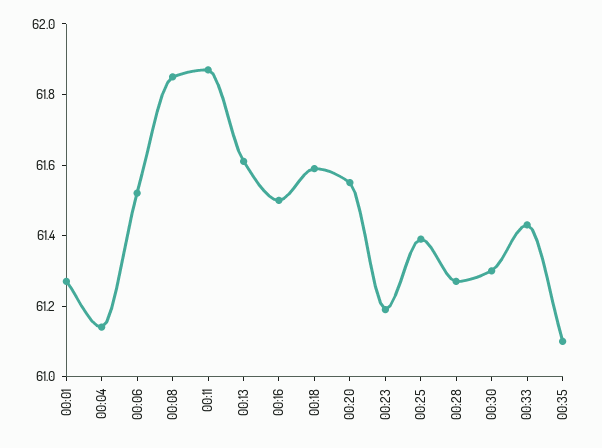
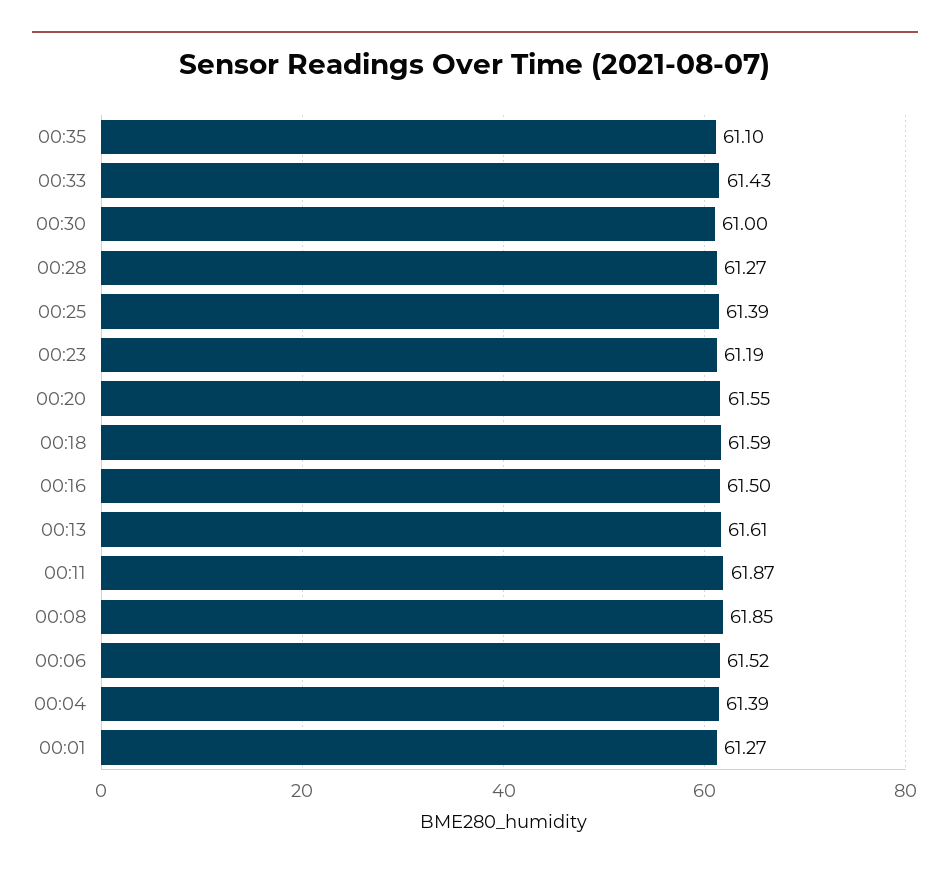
00:04: 61.15 -> 61.39
00:30: 61.3 -> 61

